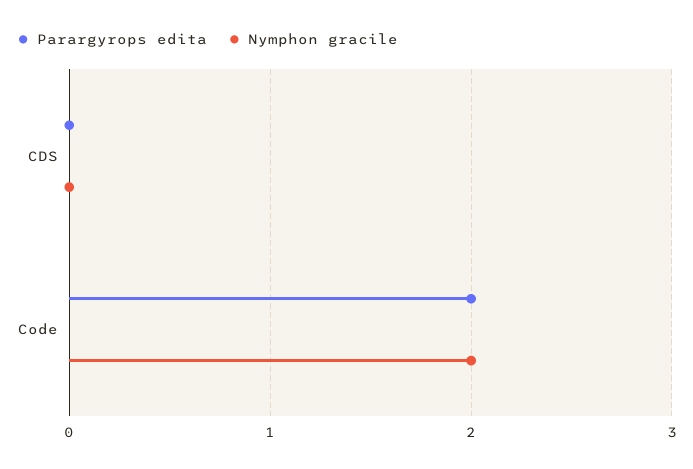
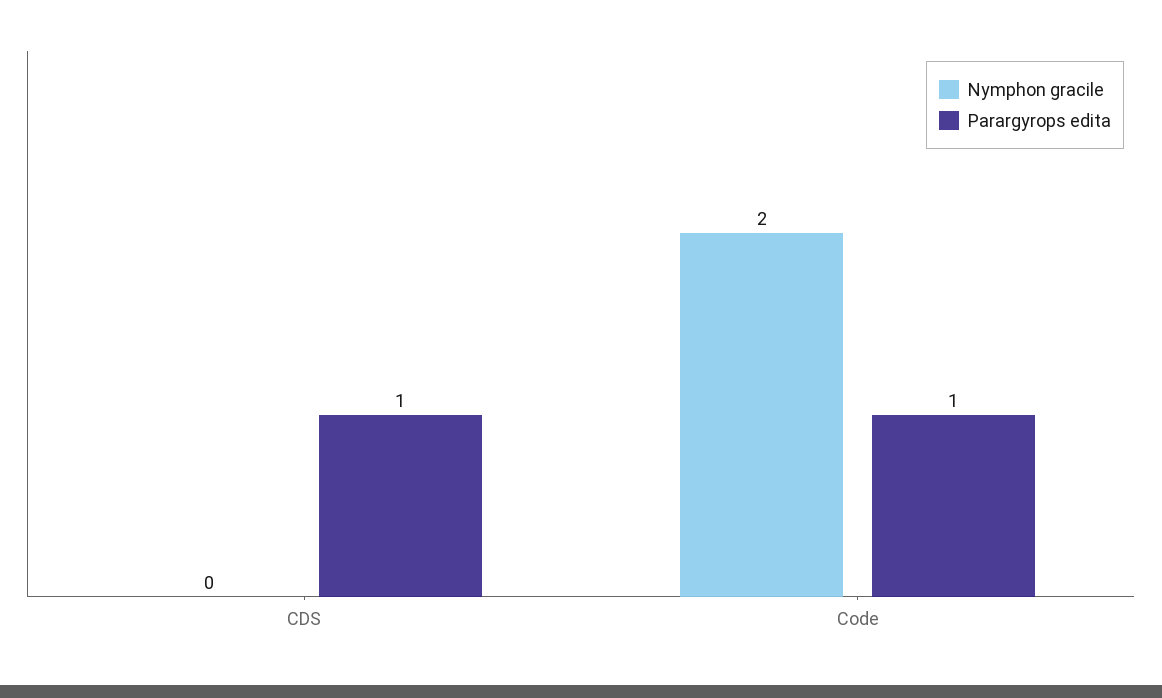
Parargyrops edita, CDS: 0 -> 1
Parargyrops edita, Code: 2 -> 1

